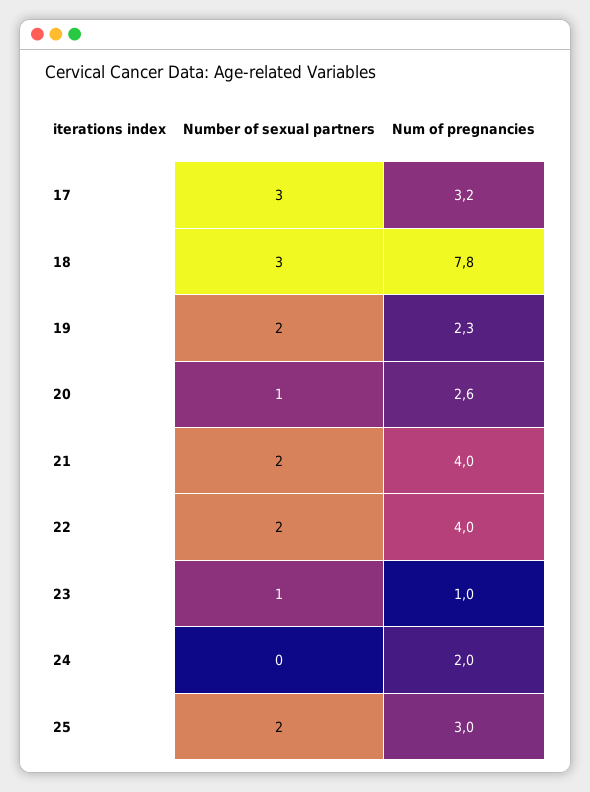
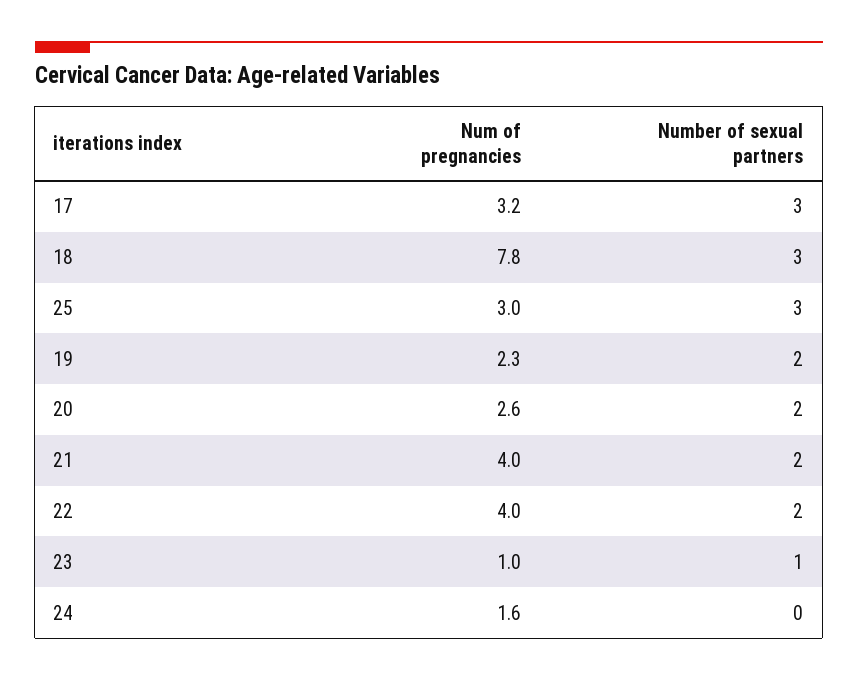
Number of sexual partners, 20: 1 -> 2
Num of pregnancies, 24: 2 -> 1.6
Number of sexual partners, 25: 2 -> 3

